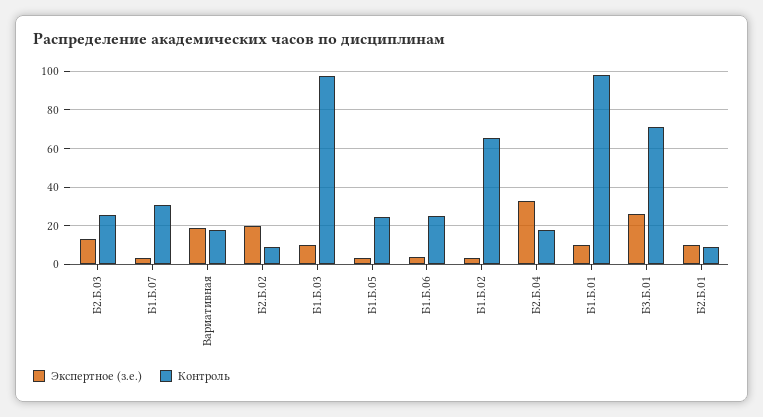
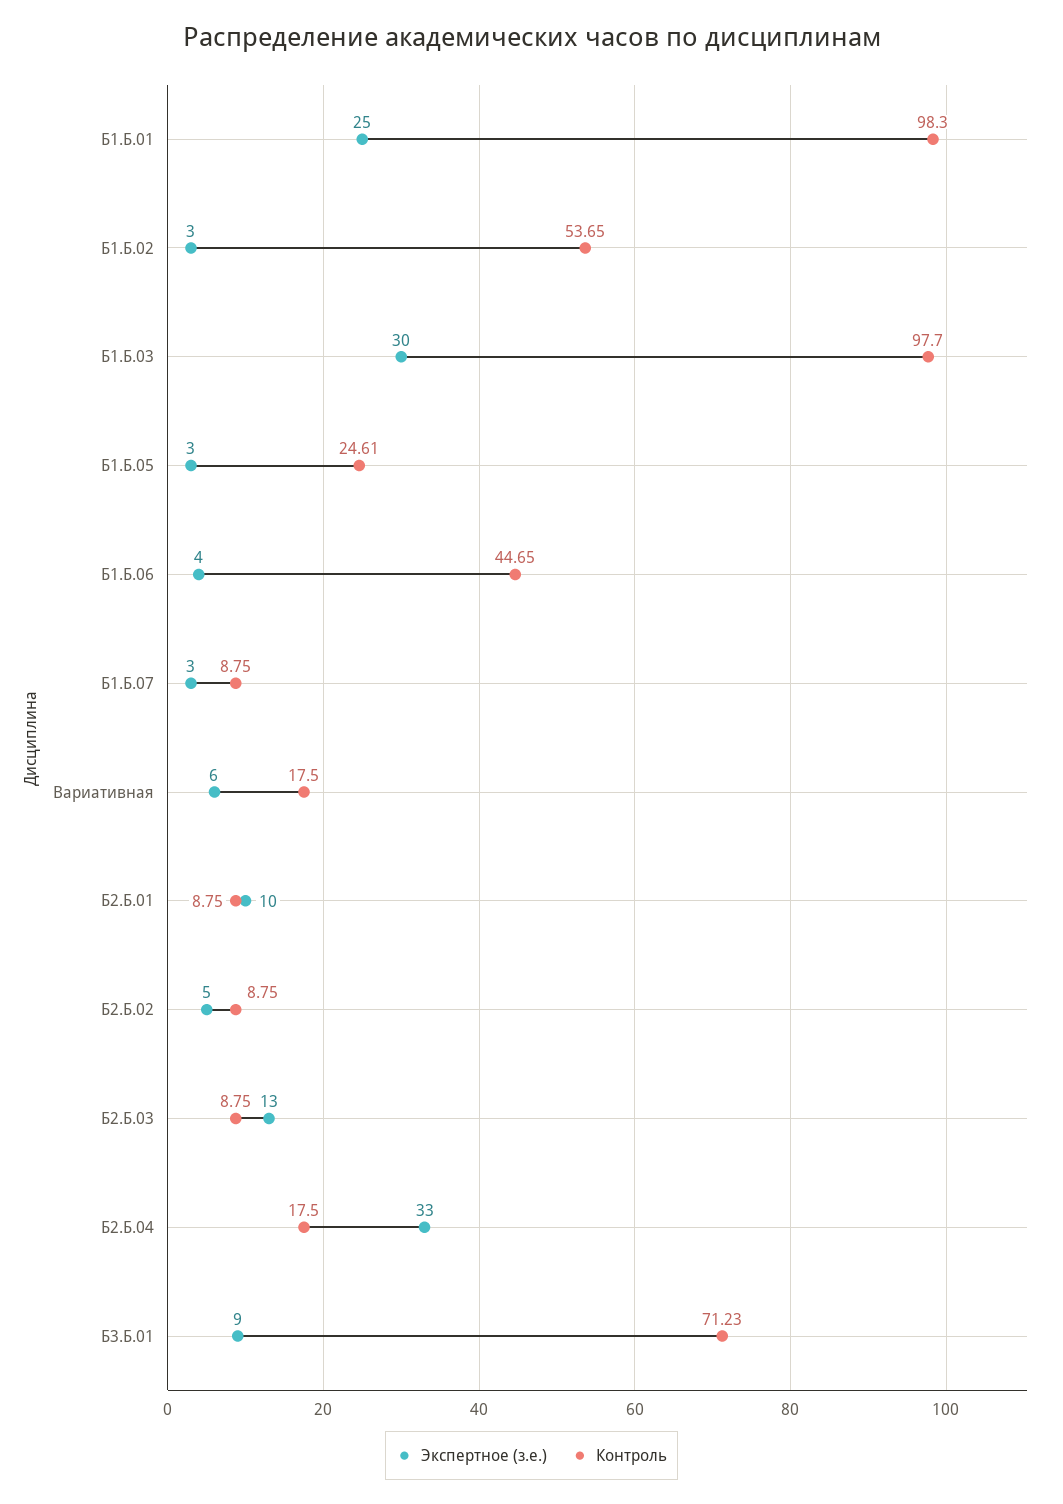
Контроль, Б2.Б.03: 25 -> 8.75
Контроль, Б1.Б.07: 30 -> 8.75
Экспертное (з.е.), Вариативная: 20 -> 6
Экспертное (з.е.), Б2.Б.02: 20 -> 5
Экспертное (з.е.), Б1.Б.03: 10 -> 30
Контроль, Б1.Б.06: 25 -> 44.65
Контроль, Б1.Б.02: 65 -> 53.65
Экспертное (з.е.), Б1.Б.01: 10 -> 25
Экспертное (з.е.), Б3.Б.01: 25 -> 9

